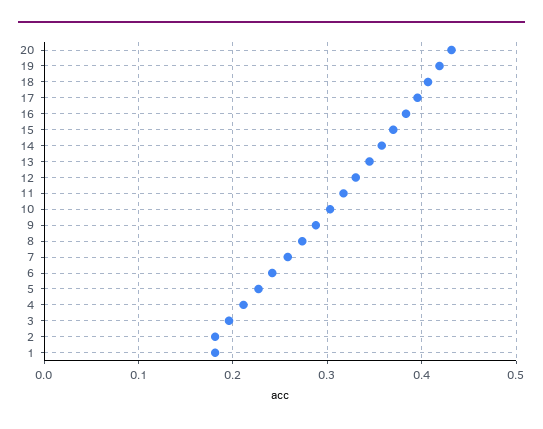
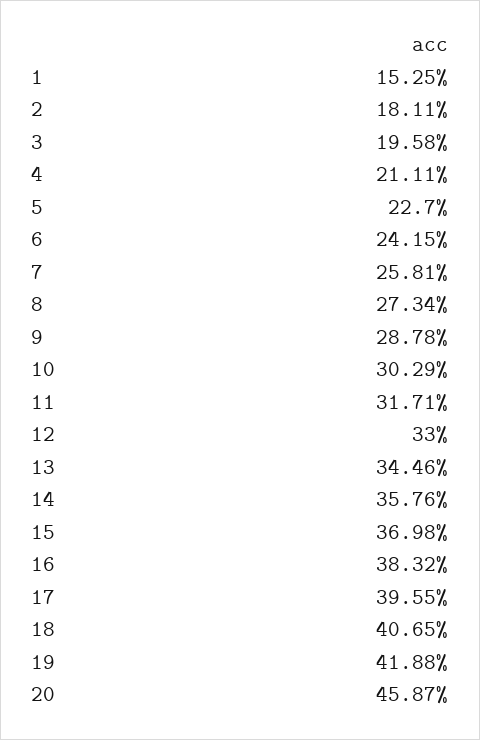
20: 0.43 -> 0.4587
1: 0.18 -> 0.1525

